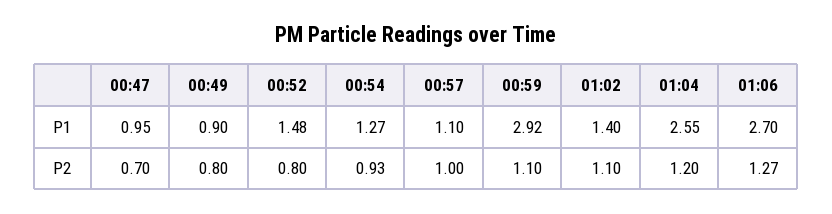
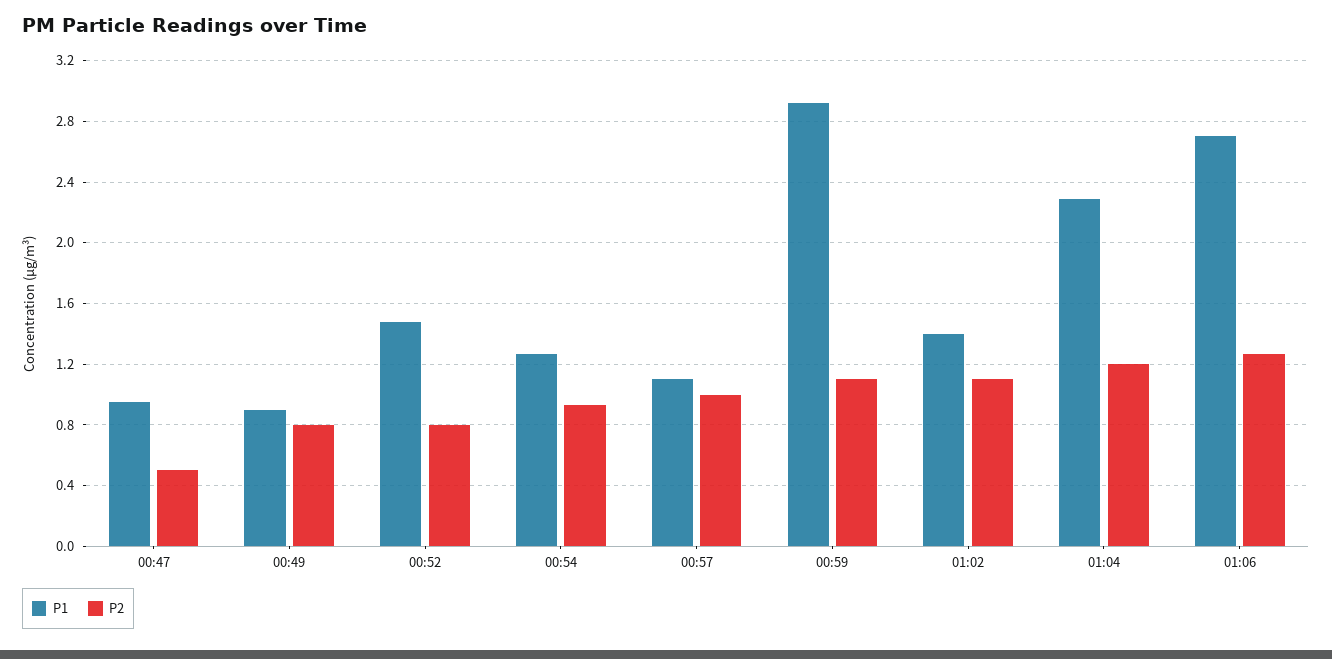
P1, 01:04: 2.55 -> 2.3
P2, 00:47: 0.7 -> 0.5

